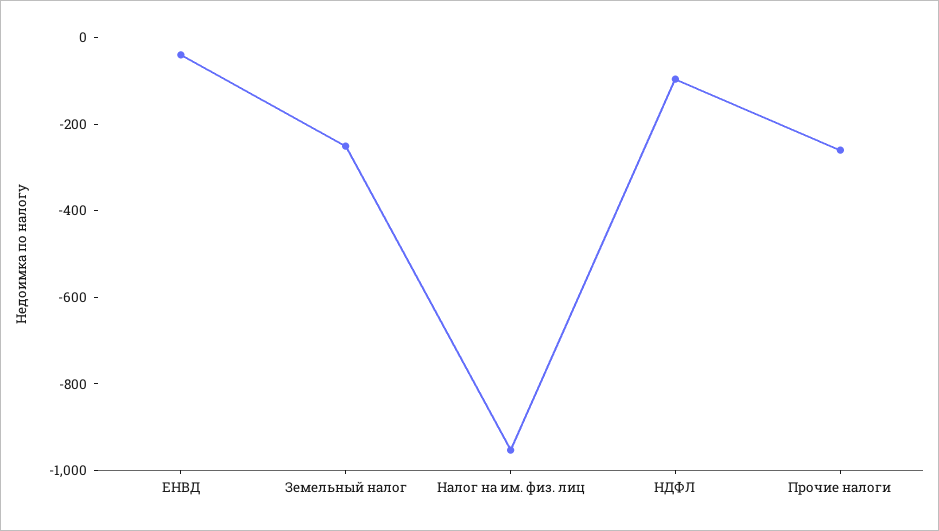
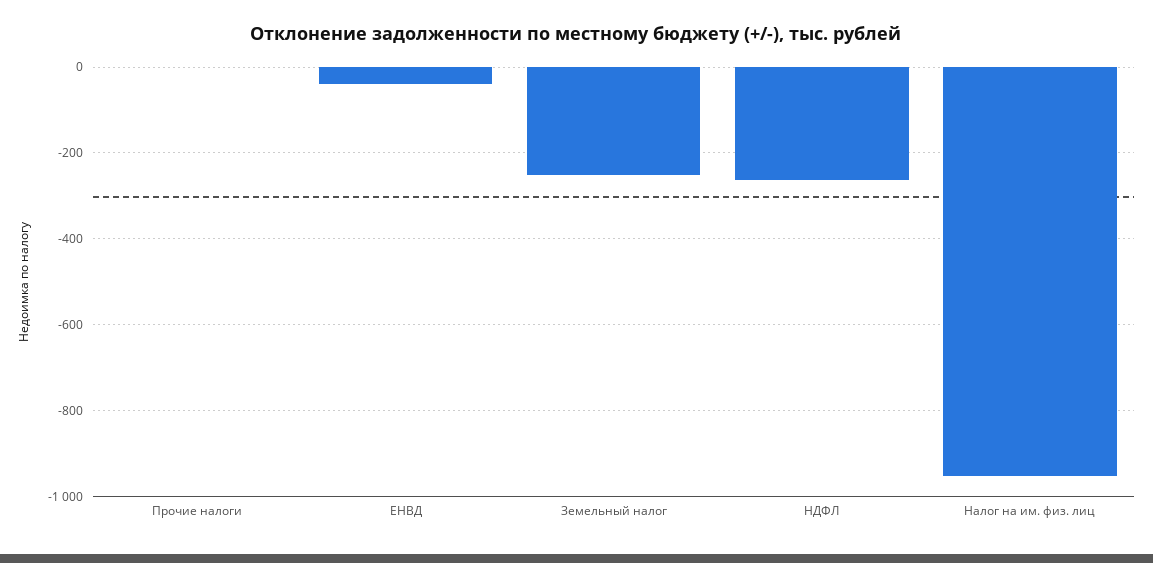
НДФЛ: -100 -> -260
Прочие налоги: -250 -> 0

